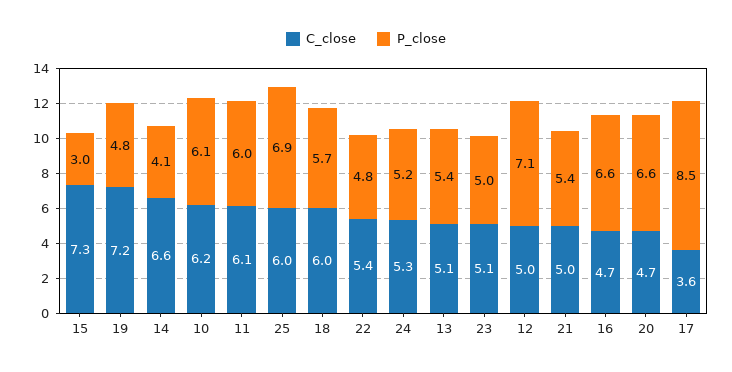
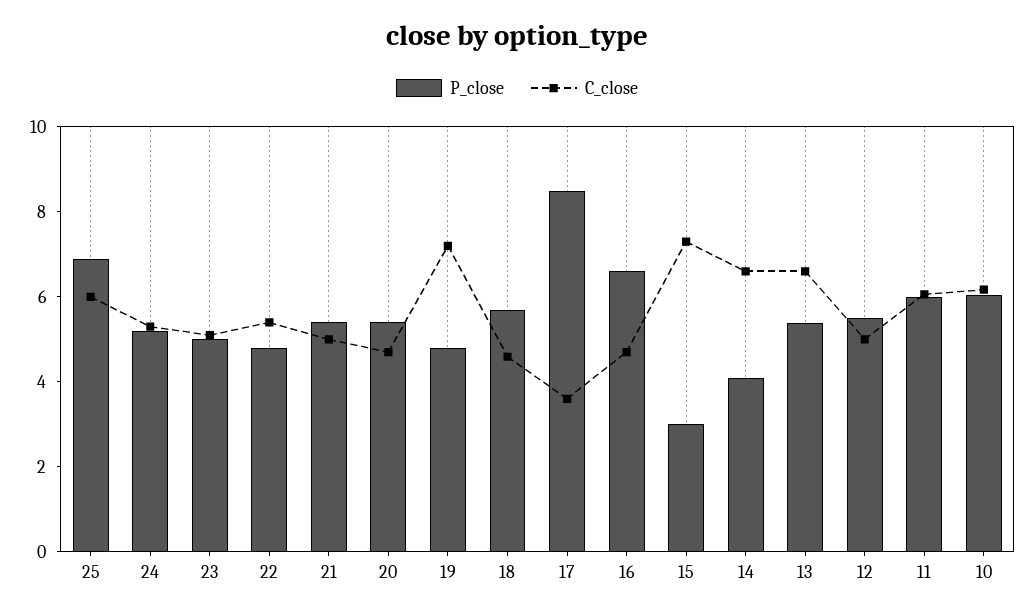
C_close, 18: 6 -> 4.5
C_close, 13: 5.1 -> 6.5
P_close, 12: 7.1 -> 5.5
P_close, 20: 6.6 -> 5.5

